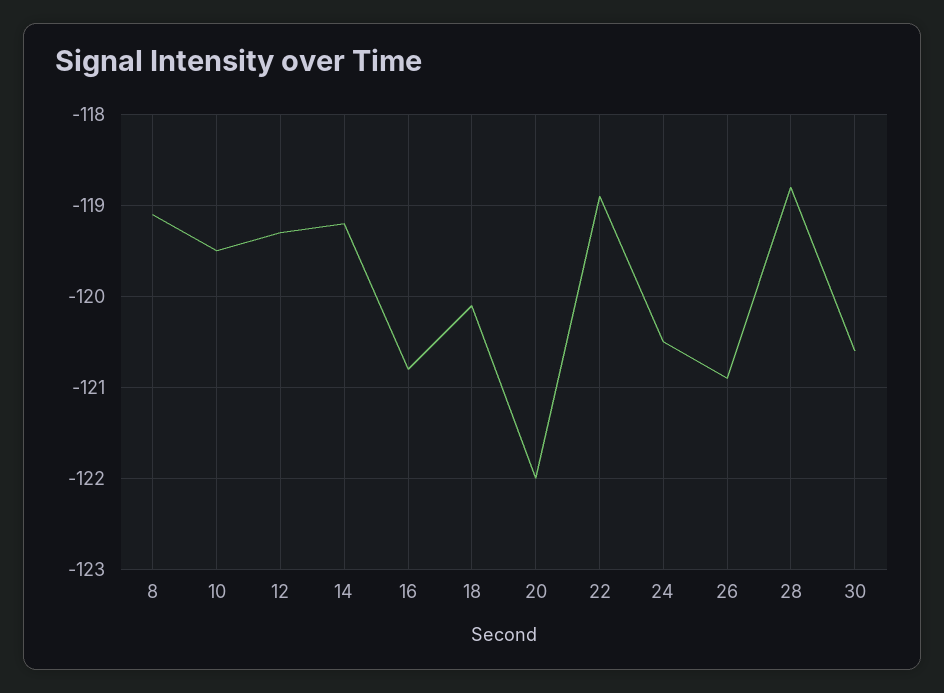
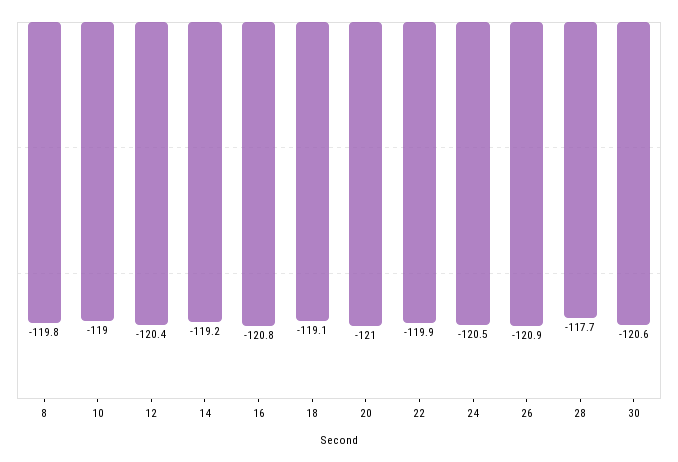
8: -119.1 -> -119.8
10: -119.5 -> -119
12: -119.3 -> -120.4
18: -120.1 -> -119.1
20: -122 -> -121
22: -118.9 -> -119.9
28: -118.8 -> -117.7

